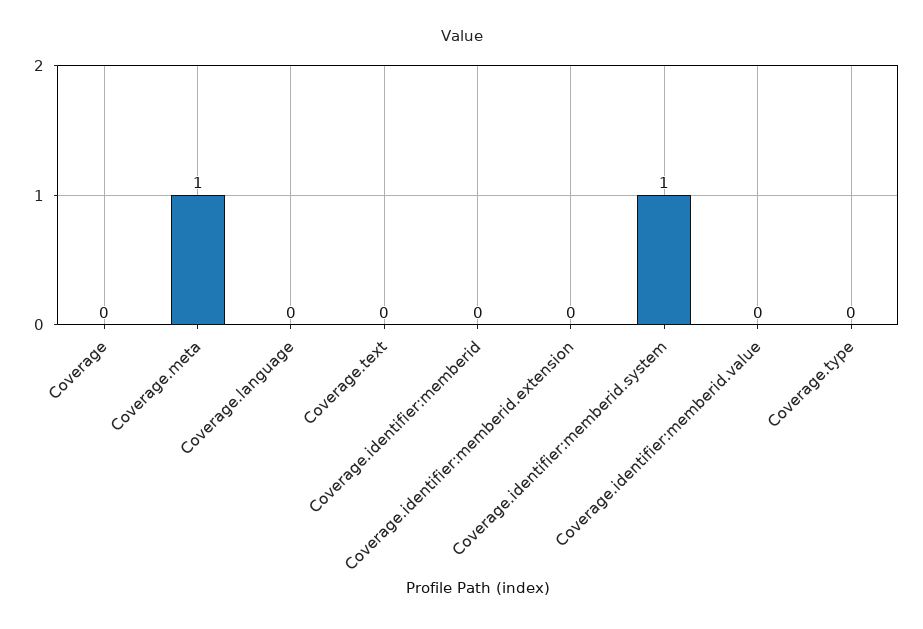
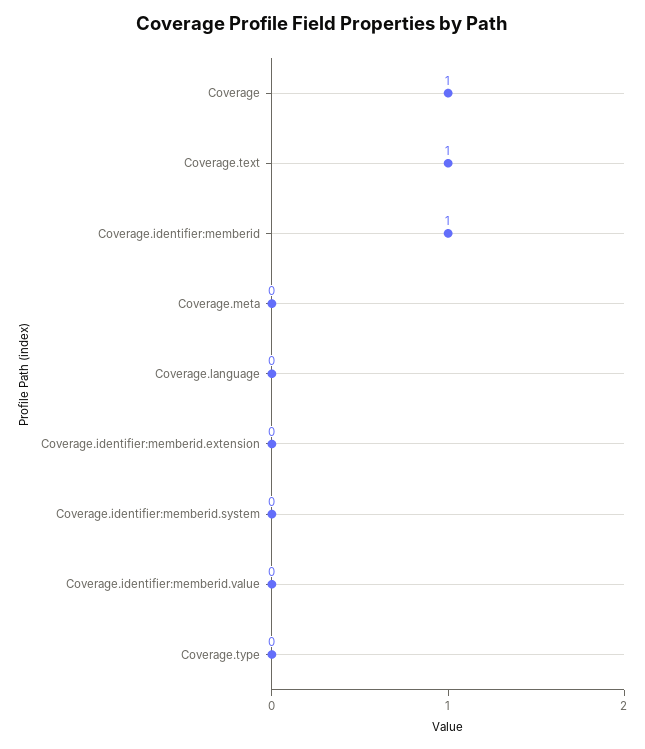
Coverage: 0 -> 1
Coverage.meta: 1 -> 0
Coverage.text: 0 -> 1
Coverage.identifier:memberid: 0 -> 1
Coverage.identifier:memberid.system: 1 -> 0

